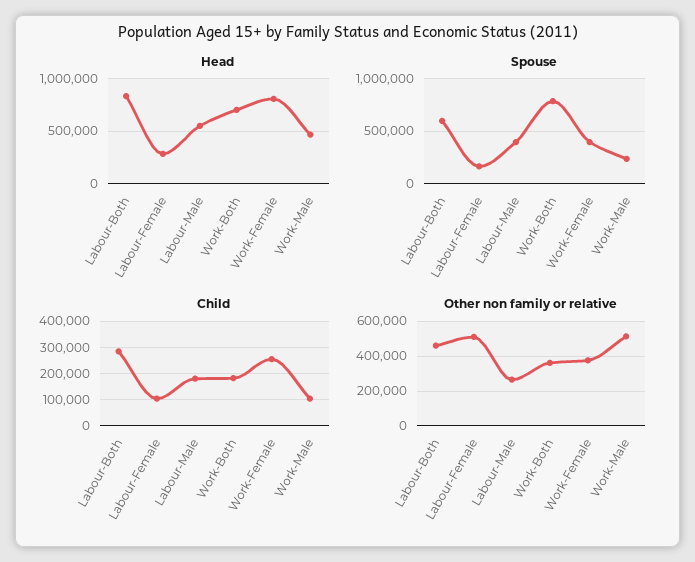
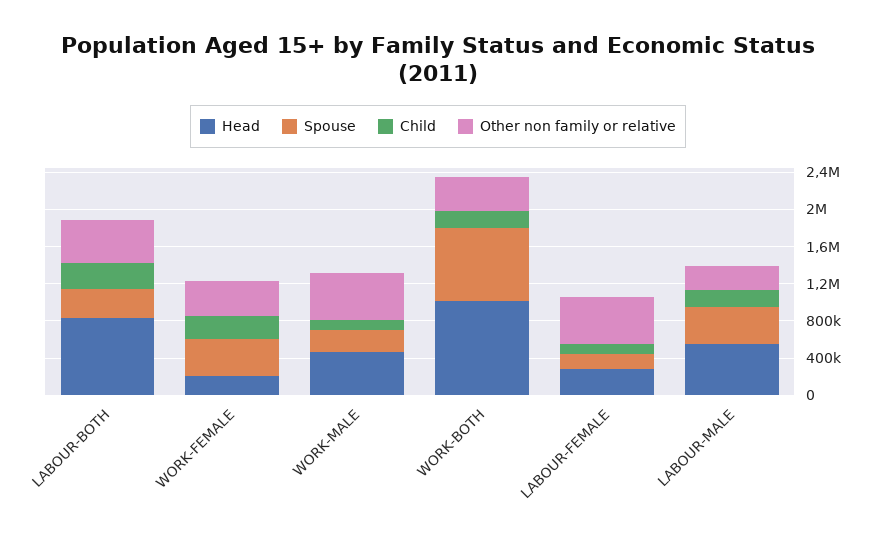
Head, Work-Both: 700000 -> 1000000
Head, Work-Female: 800000 -> 200000
Spouse, Labour-Both: 600000 -> 300000

